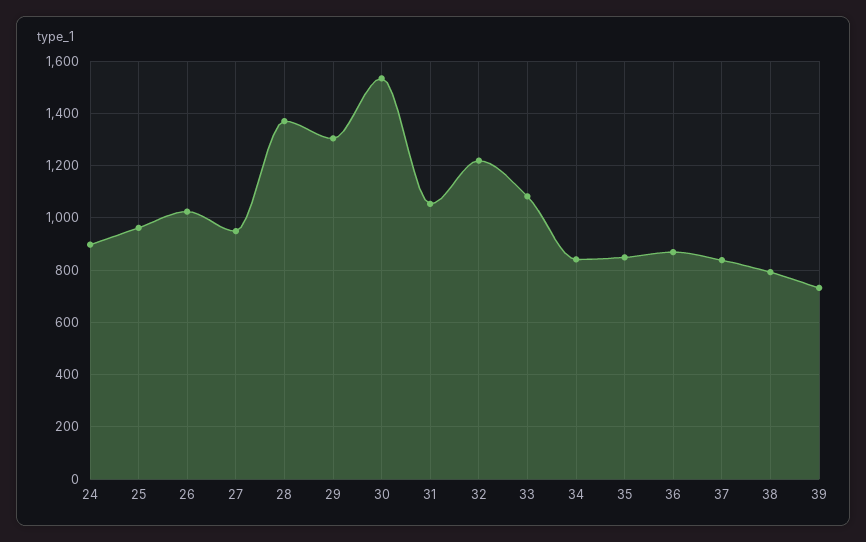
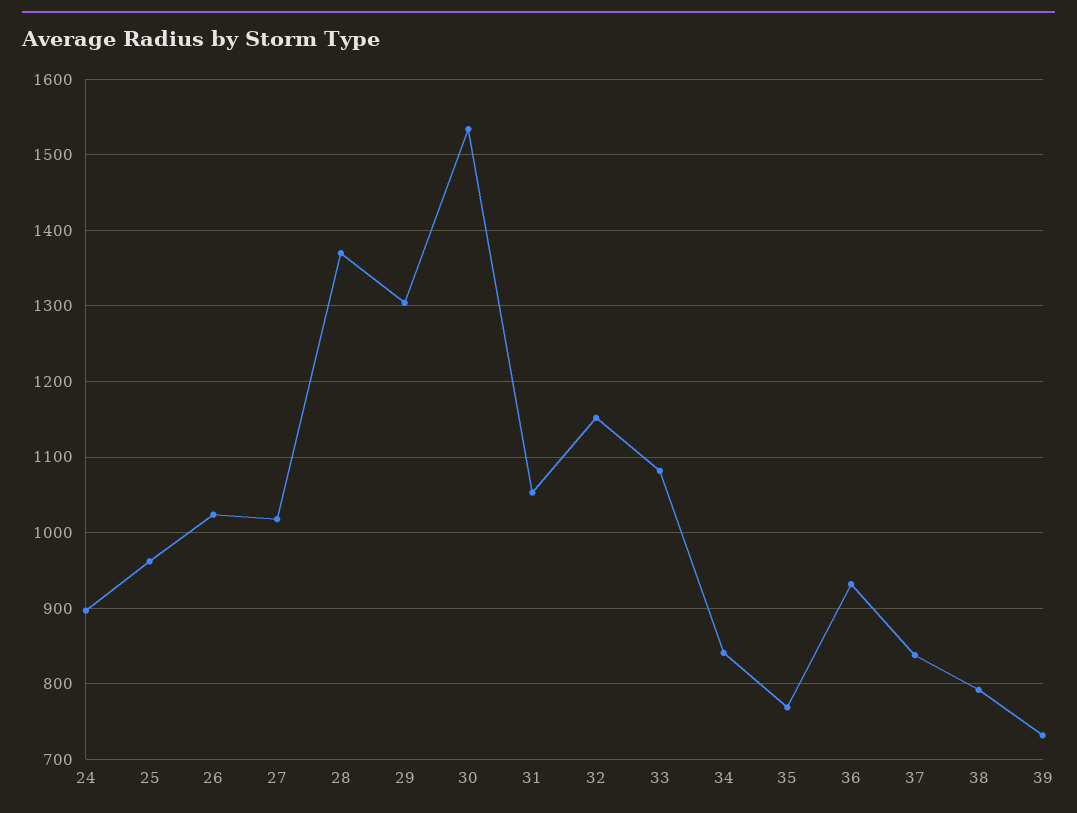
27: 950 -> 1020
32: 1225 -> 1150
35: 850 -> 770
36: 875 -> 930

